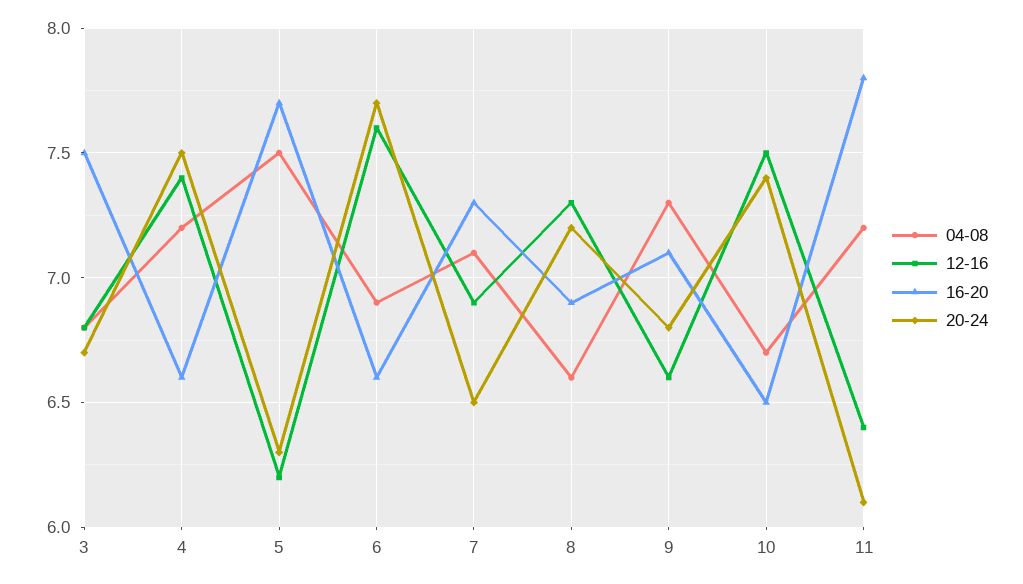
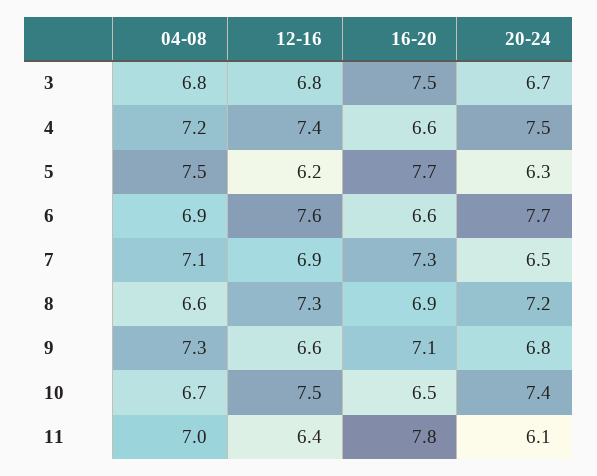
04-08, 11: 7.2 -> 7

